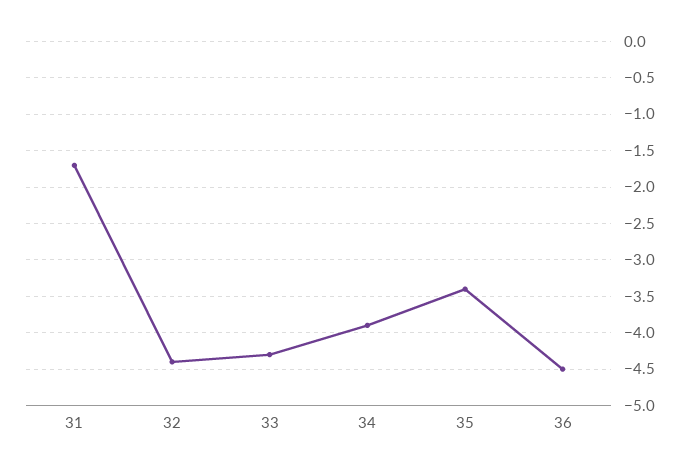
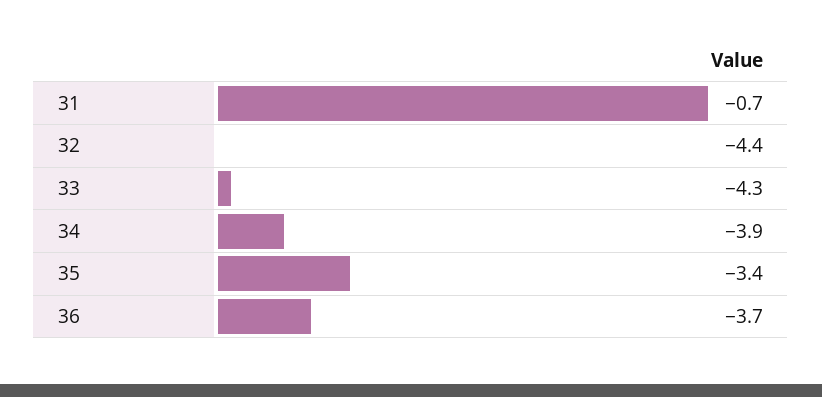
31: -1.7 -> -0.7
36: -4.5 -> -3.7

